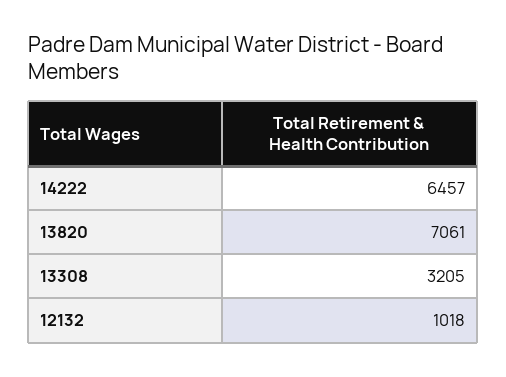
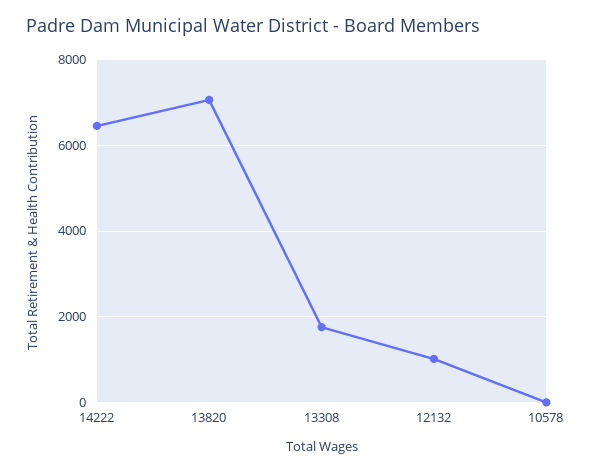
13308: 3205 -> 1800
10578: none -> 0

